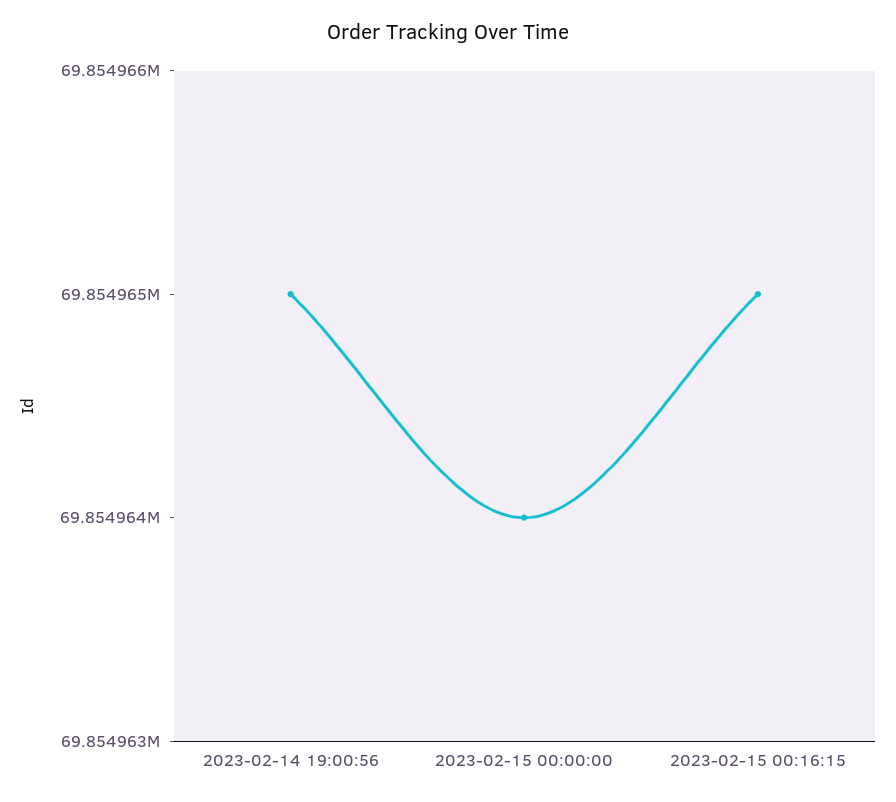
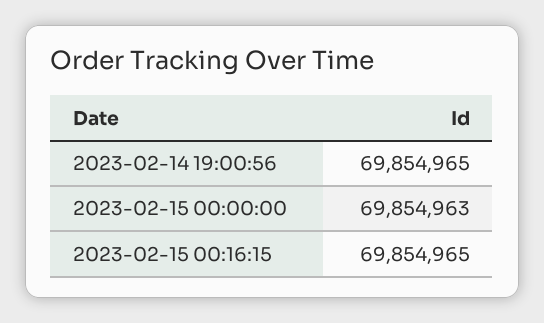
2023-02-15 00:00:00: 69854964 -> 69854963

